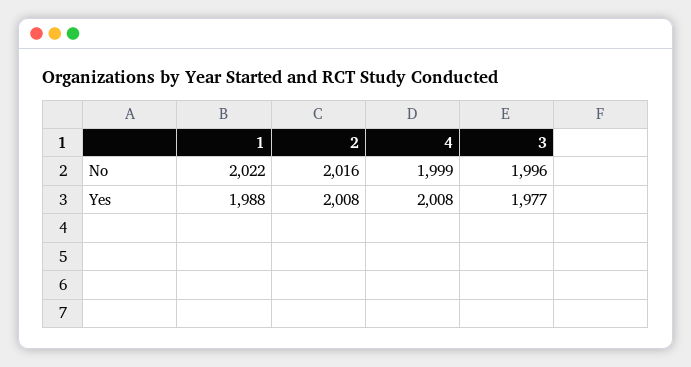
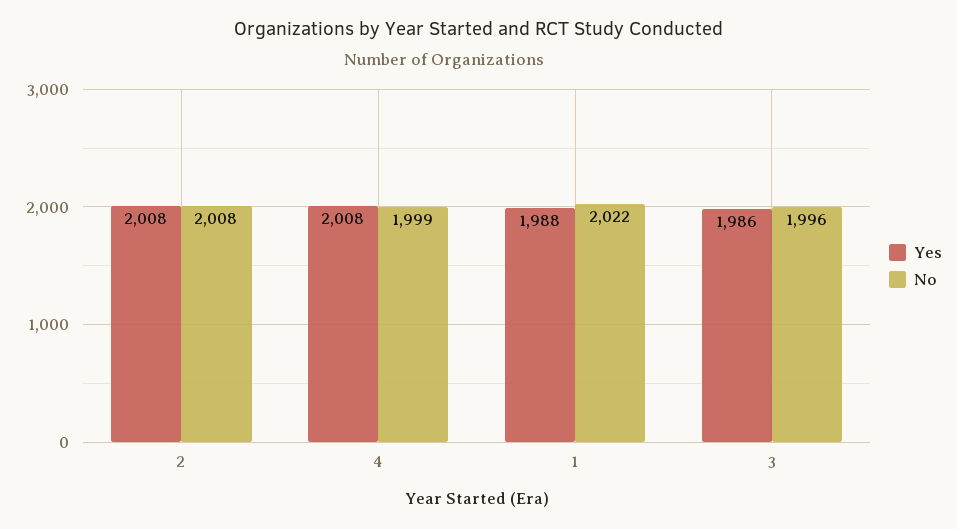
No, 2: 2016 -> 2008
Yes, 3: 1977 -> 1986

